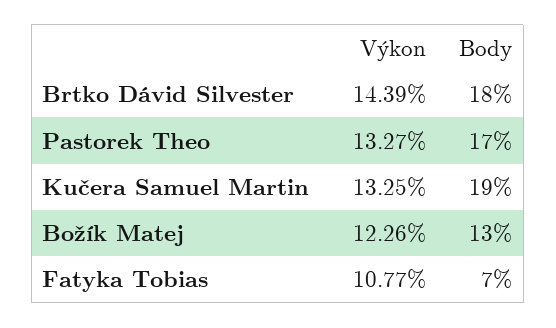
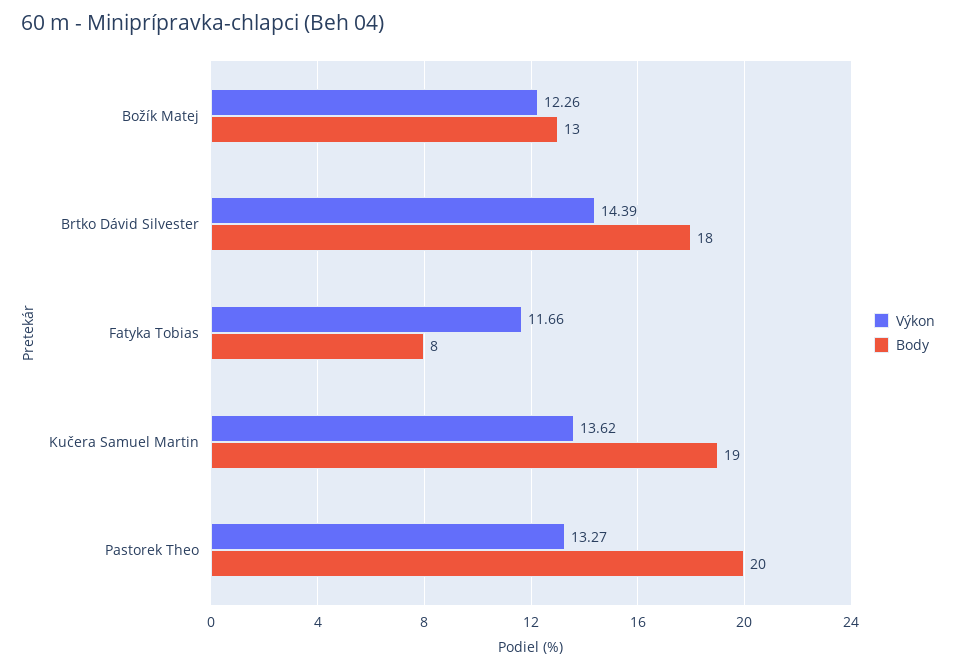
Body, Pastorek Theo: 17 -> 20
Výkon, Kučera Samuel Martin: 13.25 -> 13.62
Výkon, Fatyka Tobias: 10.77 -> 11.66
Body, Fatyka Tobias: 7 -> 8

